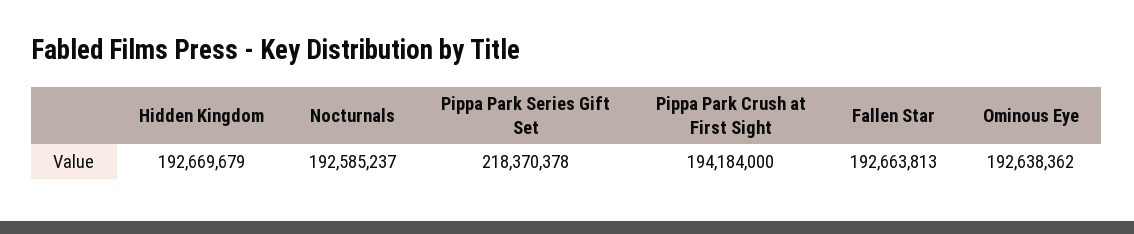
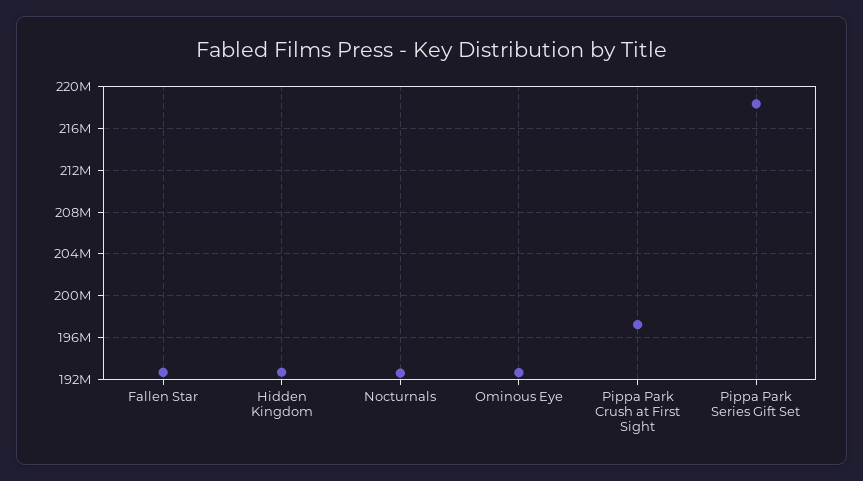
Pippa Park Crush at First Sight: 194184000 -> 197000000

